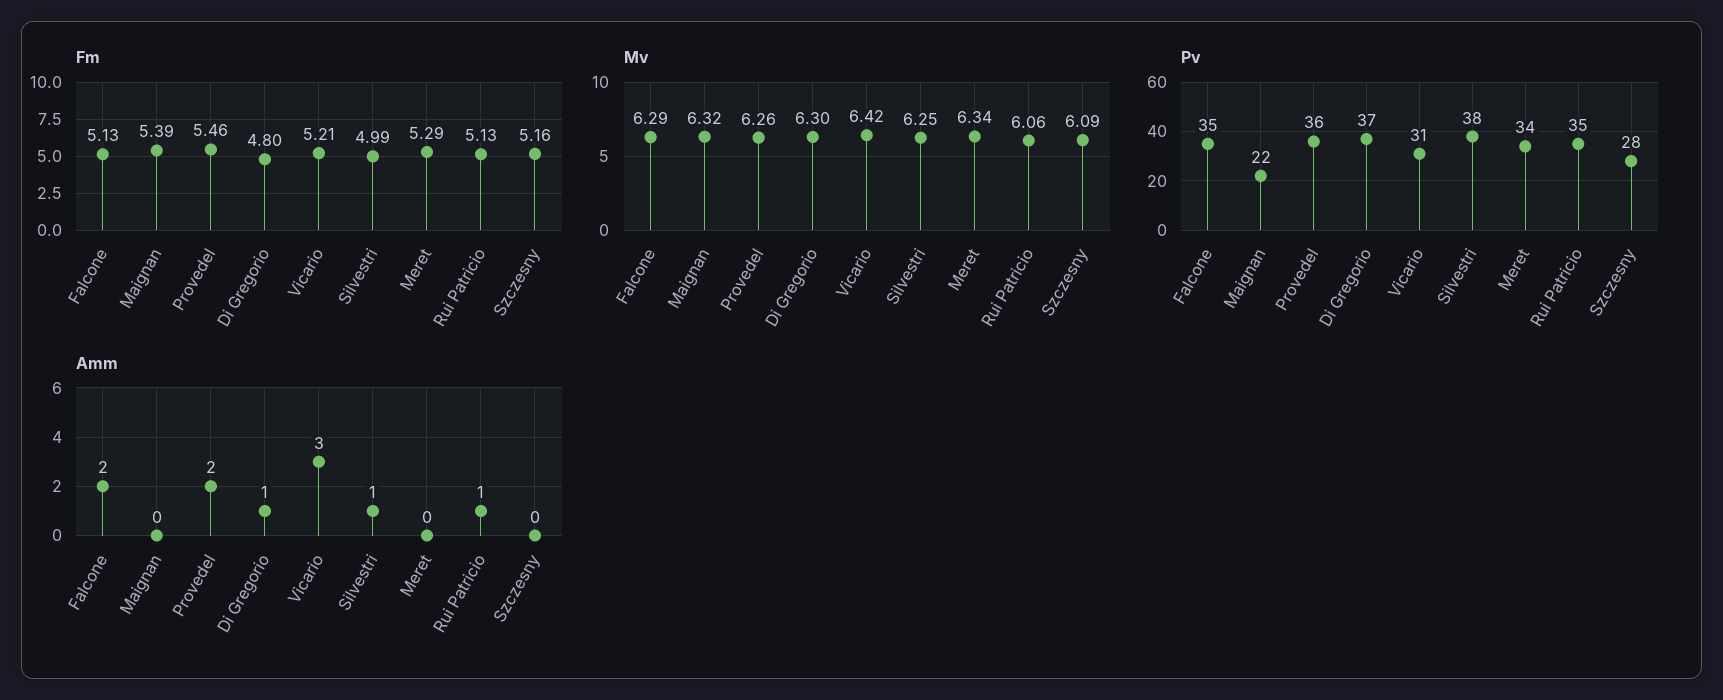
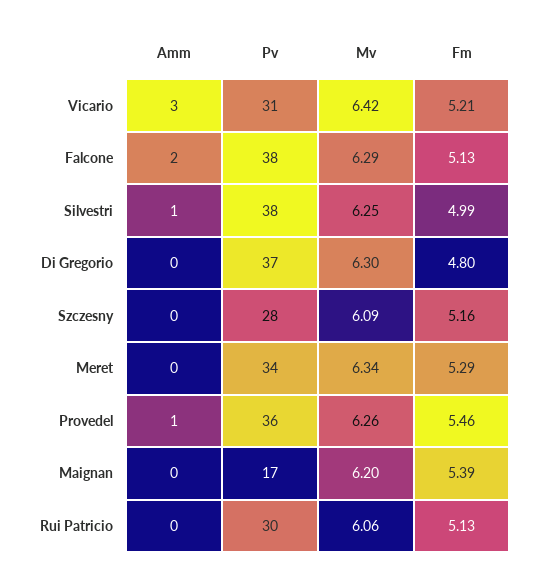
Mv, Maignan: 6.32 -> 6.2
Pv, Falcone: 35 -> 38
Pv, Maignan: 22 -> 17
Pv, Rui Patricio: 35 -> 30
Amm, Provedel: 2 -> 1
Amm, Di Gregorio: 1 -> 0
Amm, Rui Patricio: 1 -> 0

